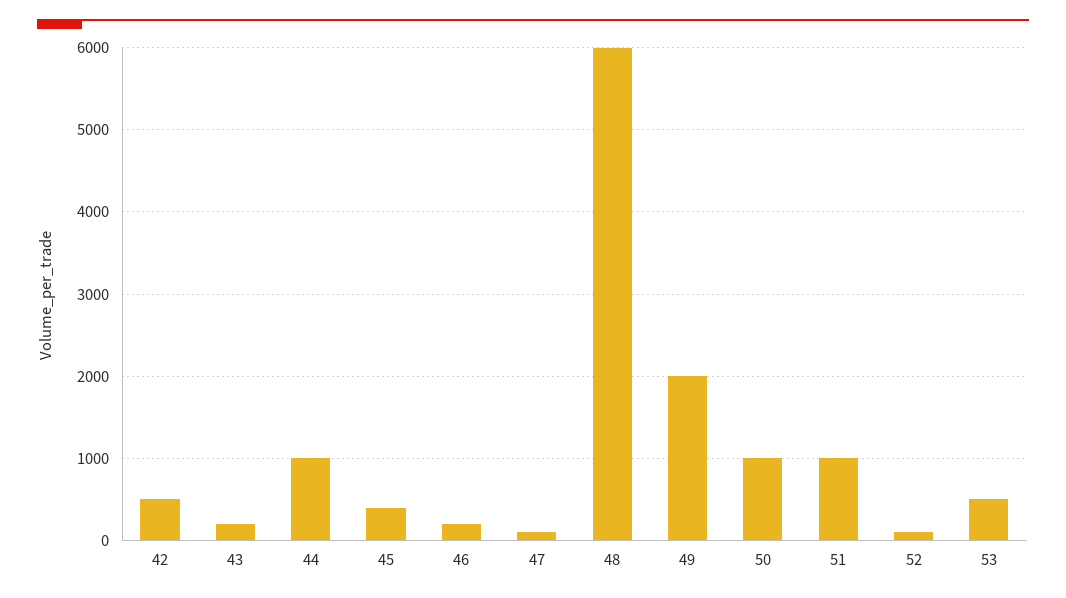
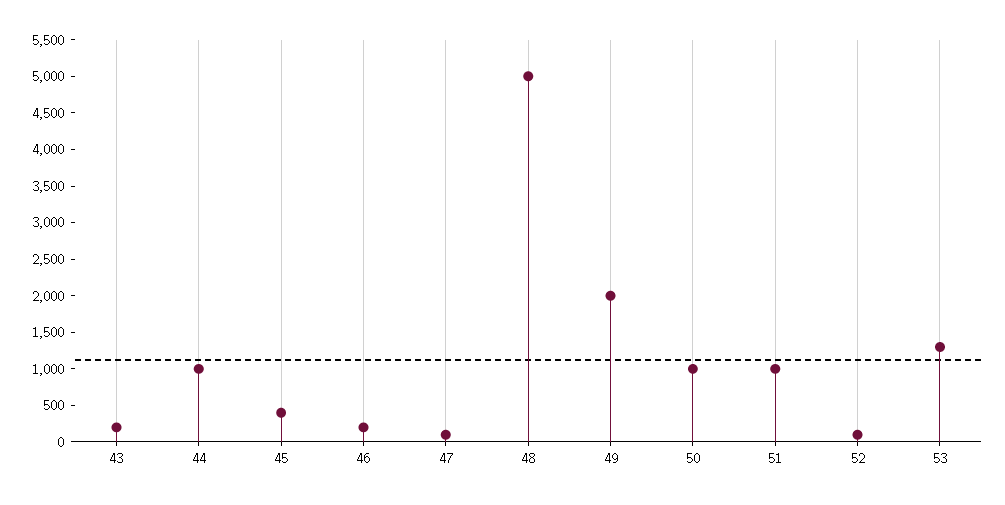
42: 500 -> none
48: 6000 -> 5000
53: 500 -> 1250

